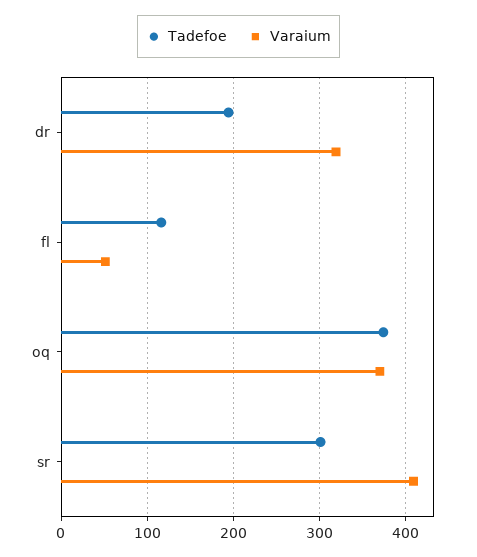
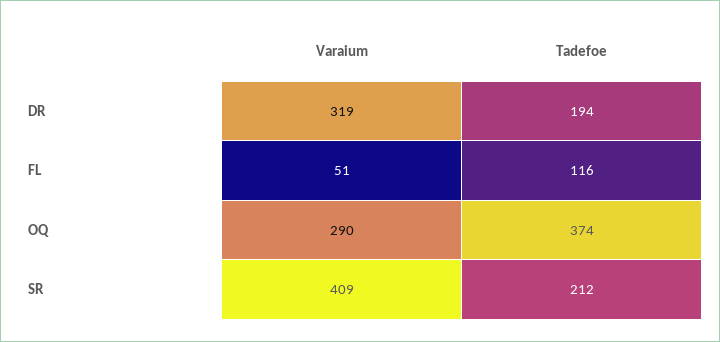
Varaium, oq: 370 -> 290
Tadefoe, sr: 300 -> 212

